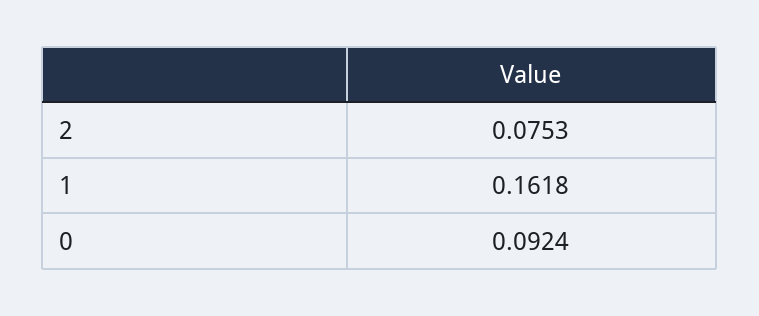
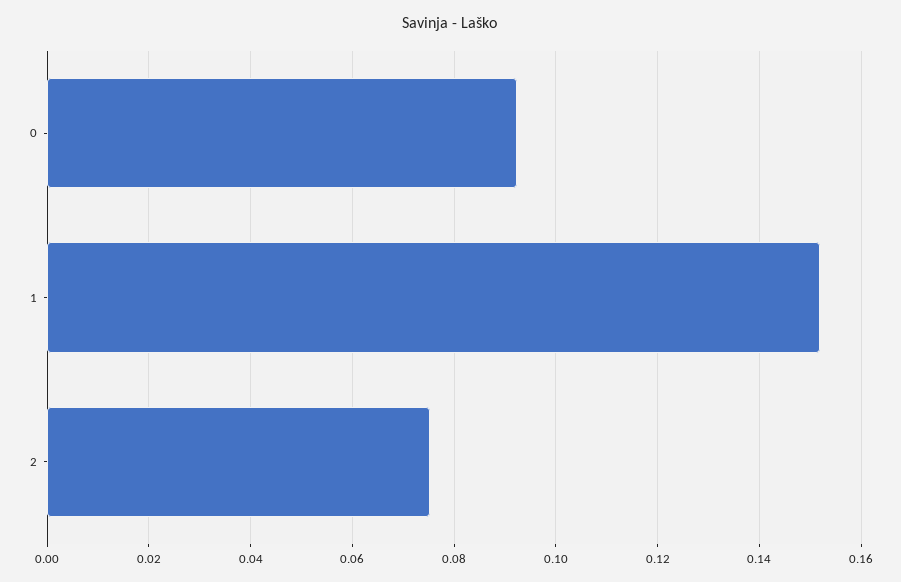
1: 0.1618 -> 0.152

